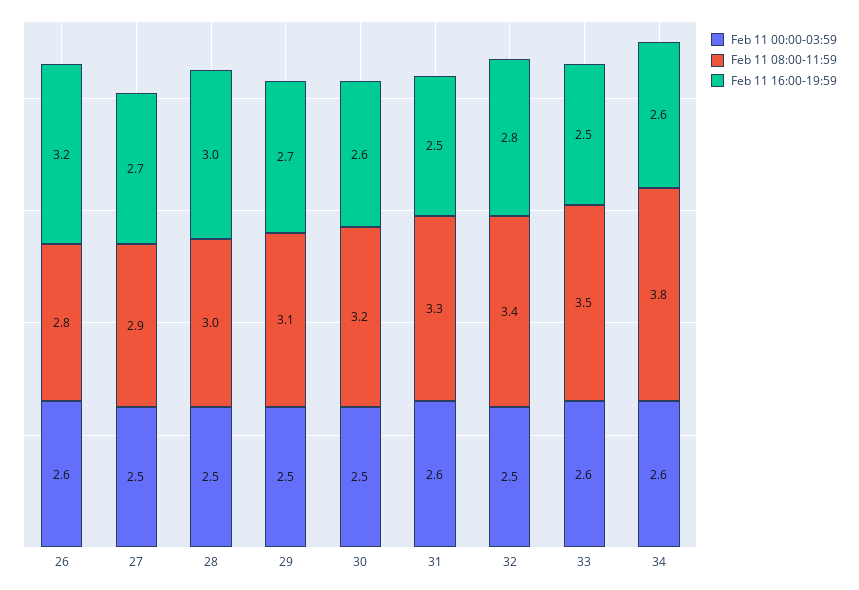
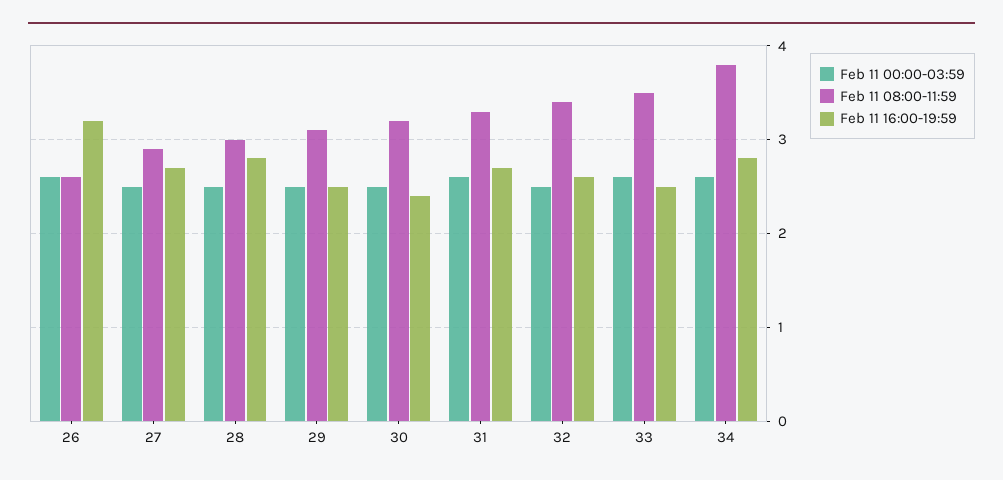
Feb 11 08:00-11:59, 26: 2.8 -> 2.6
Feb 11 16:00-19:59, 28: 3 -> 2.8
Feb 11 16:00-19:59, 29: 2.7 -> 2.5
Feb 11 16:00-19:59, 30: 2.6 -> 2.4
Feb 11 16:00-19:59, 31: 2.5 -> 2.7
Feb 11 16:00-19:59, 32: 2.8 -> 2.6
Feb 11 16:00-19:59, 34: 2.6 -> 2.8

